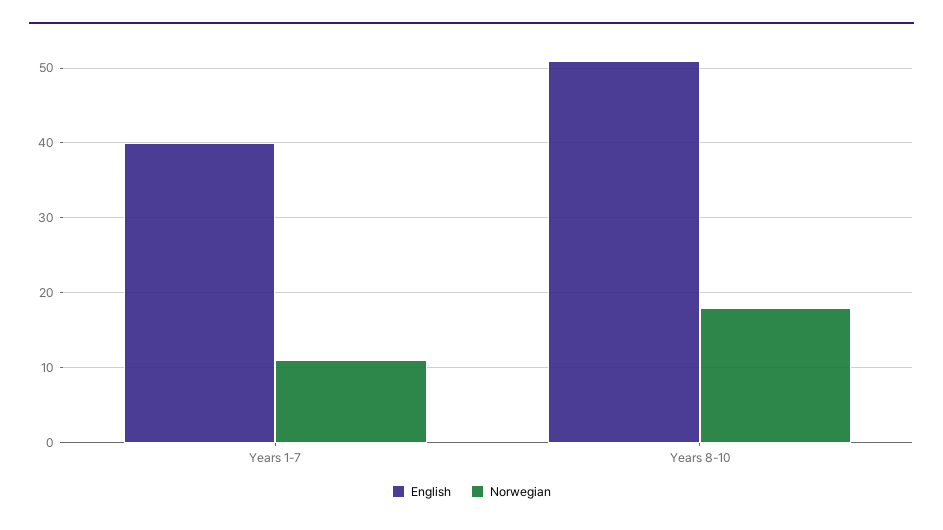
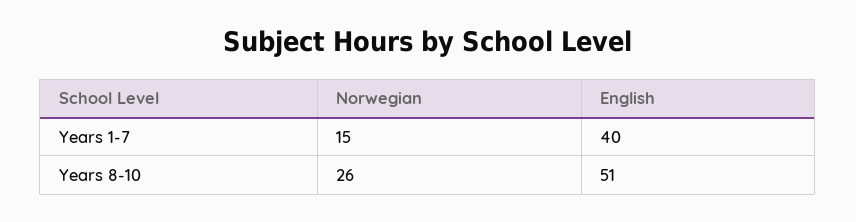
Norwegian, Years 1-7: 11 -> 15
Norwegian, Years 8-10: 18 -> 26

